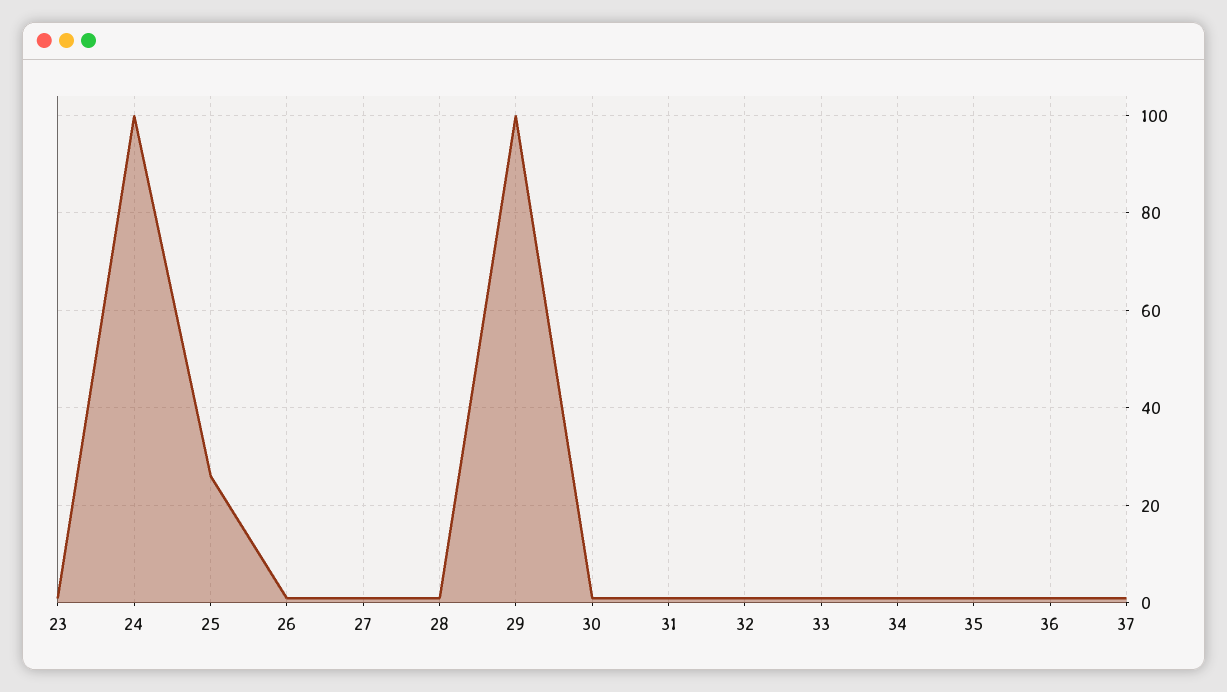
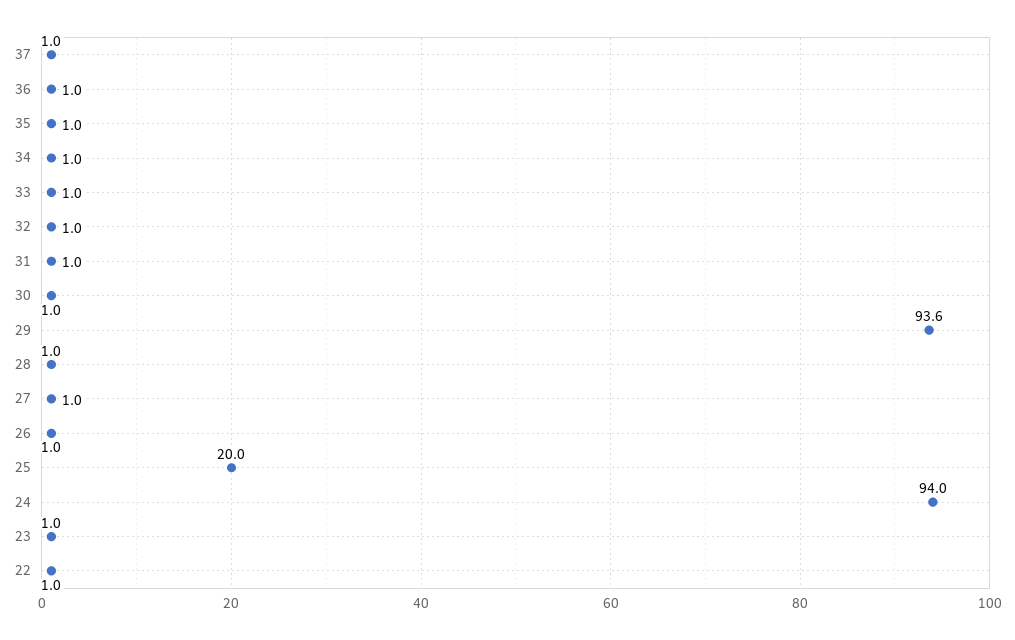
24: 100 -> 94
25: 26 -> 20
29: 100 -> 93.6
22: none -> 1

